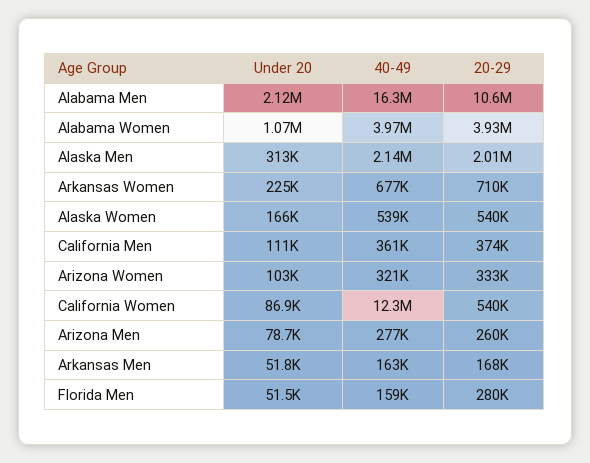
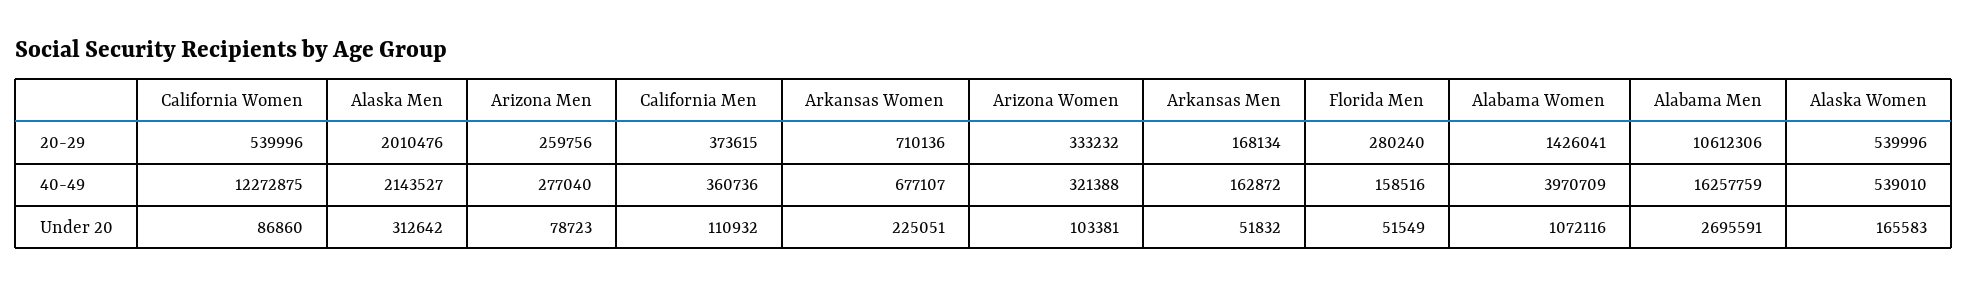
Under 20, Alabama Men: 2120000 -> 2695591
20-29, Alabama Women: 3930000 -> 1426041

